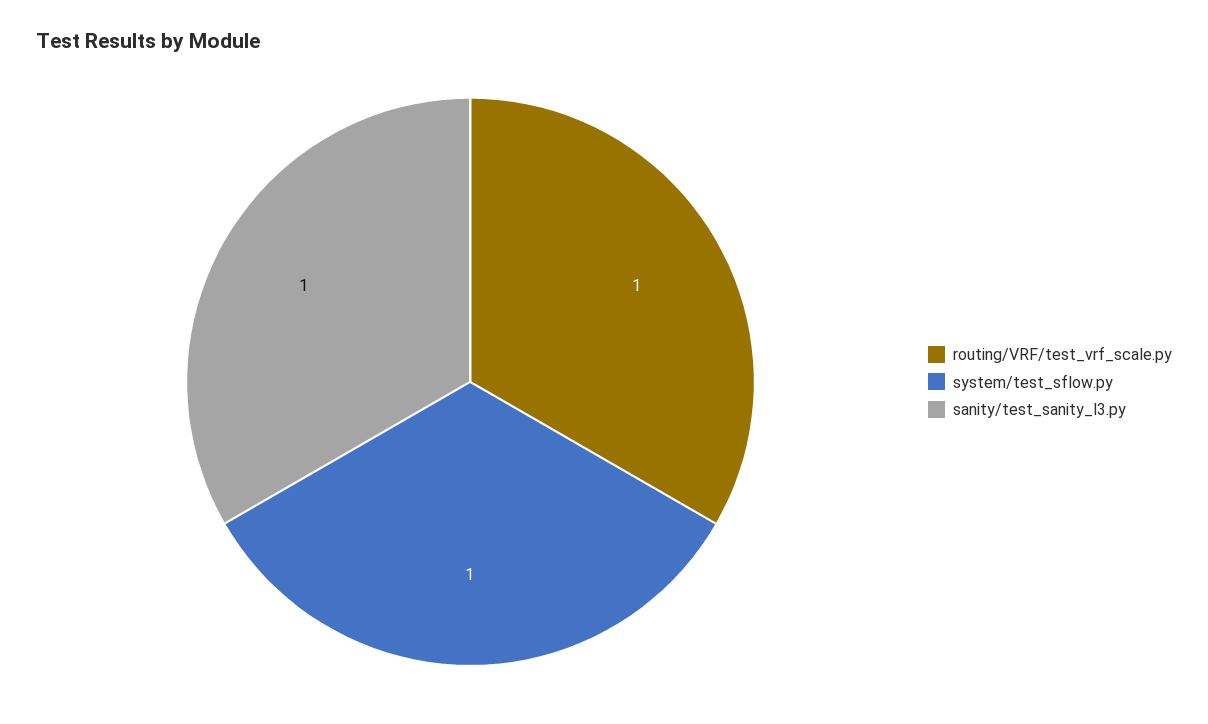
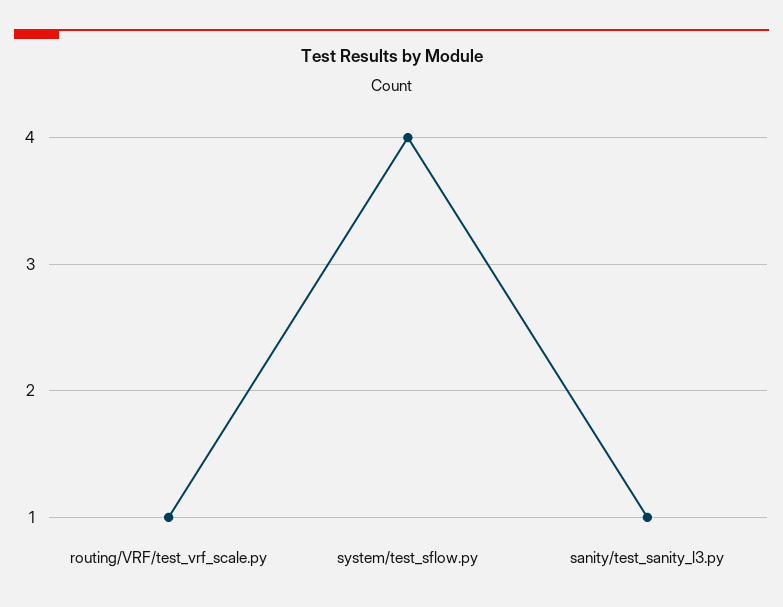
system/test_sflow.py: 1 -> 4

